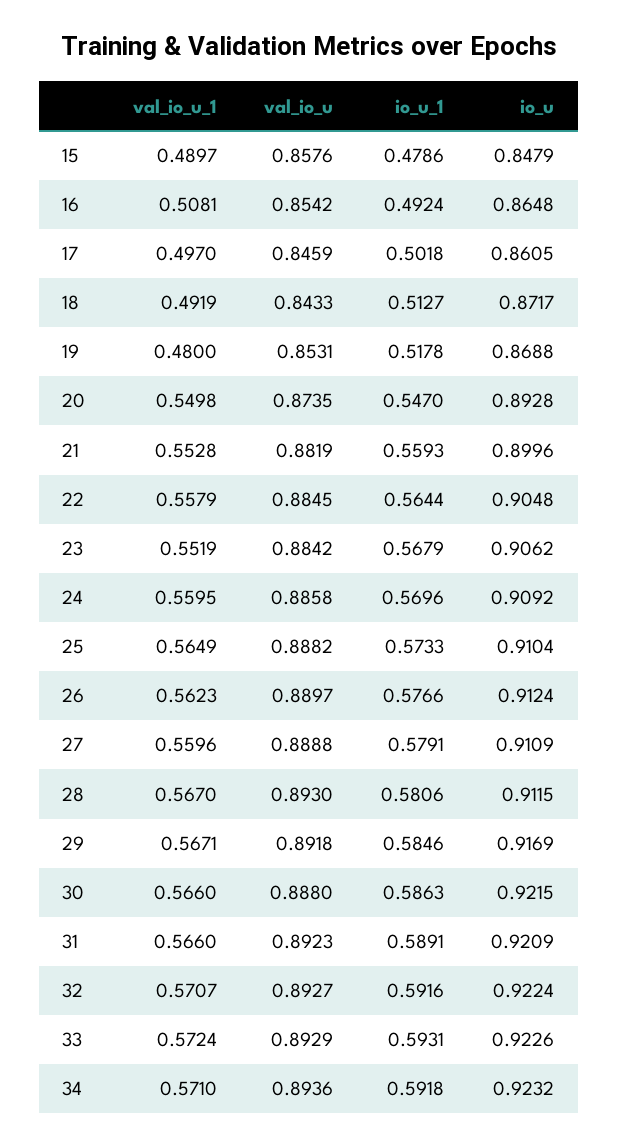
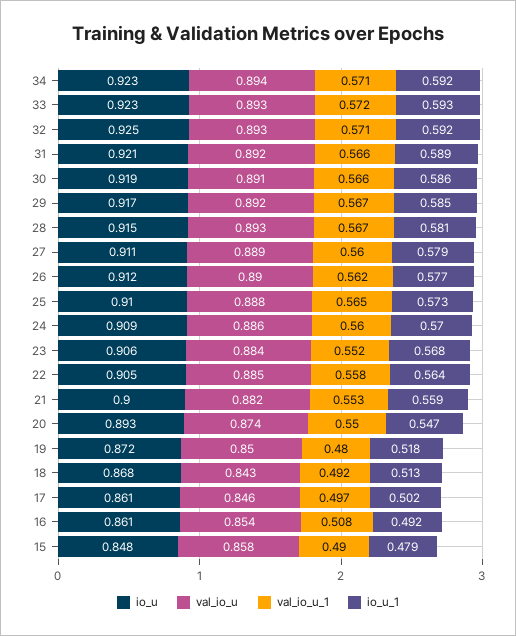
io_u, 16: 0.8648 -> 0.861
io_u, 18: 0.8717 -> 0.868
val_io_u, 19: 0.8531 -> 0.85
io_u, 19: 0.8688 -> 0.872
io_u, 28: 0.9115 -> 0.915
val_io_u, 30: 0.888 -> 0.891
io_u, 30: 0.9215 -> 0.919
io_u, 32: 0.9224 -> 0.925

